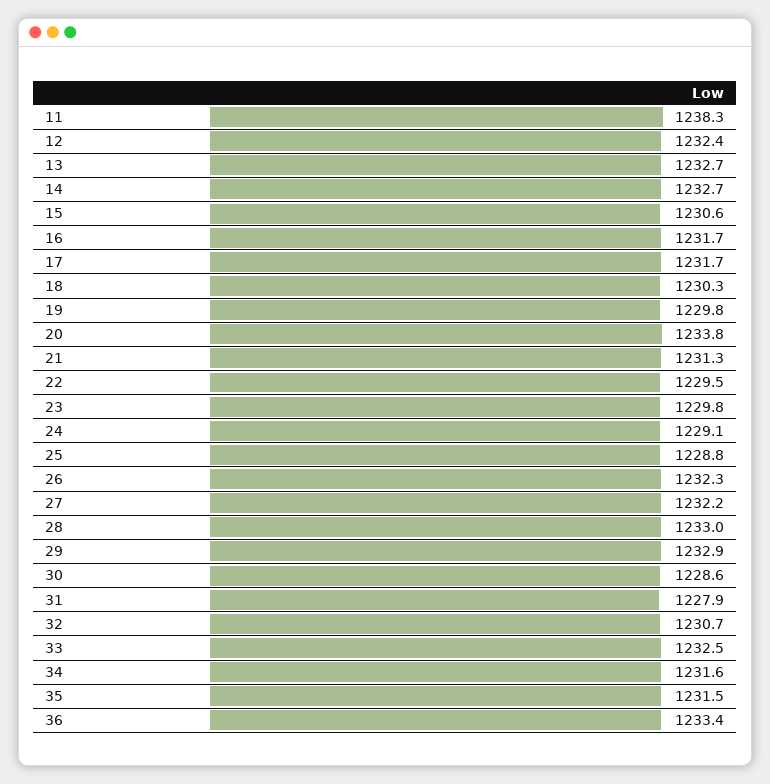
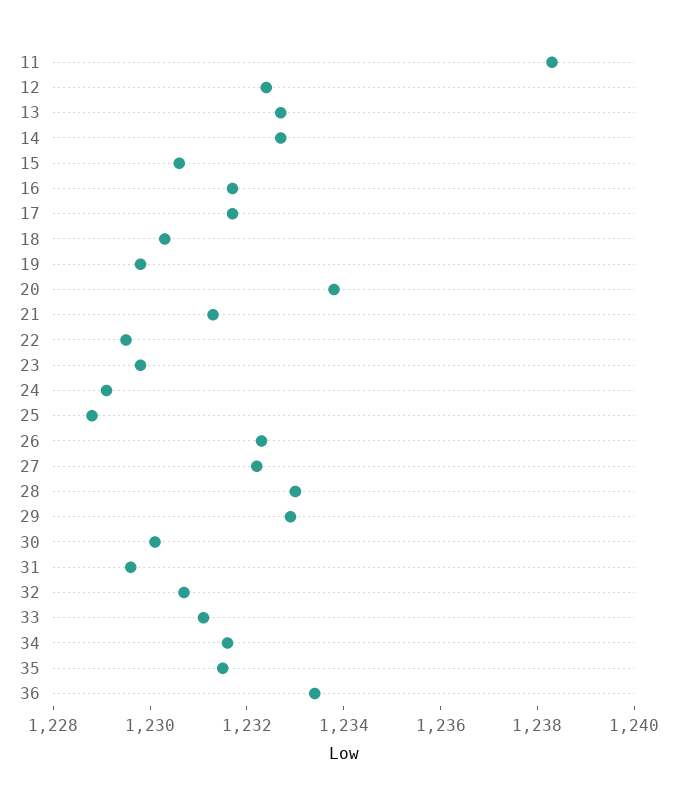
30: 1228.6 -> 1230
31: 1227.9 -> 1229.5
33: 1232.5 -> 1231

